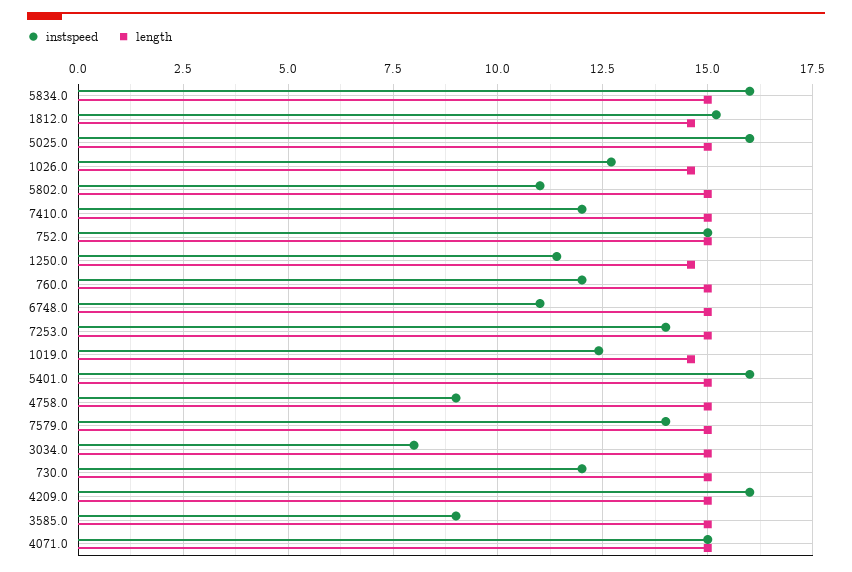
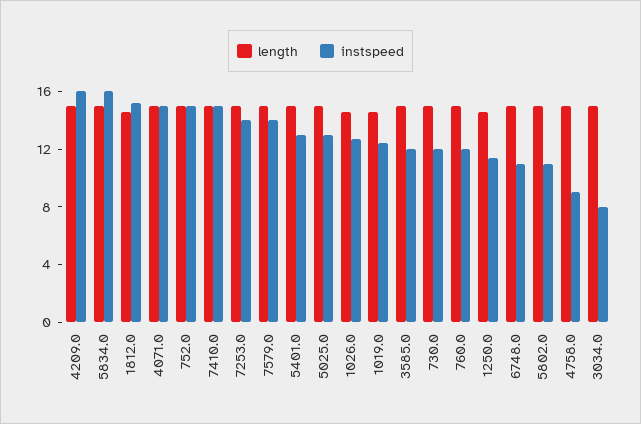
instspeed, 5025.0: 16 -> 13
instspeed, 7410.0: 12 -> 15
instspeed, 5401.0: 16 -> 13
instspeed, 3585.0: 9 -> 12

